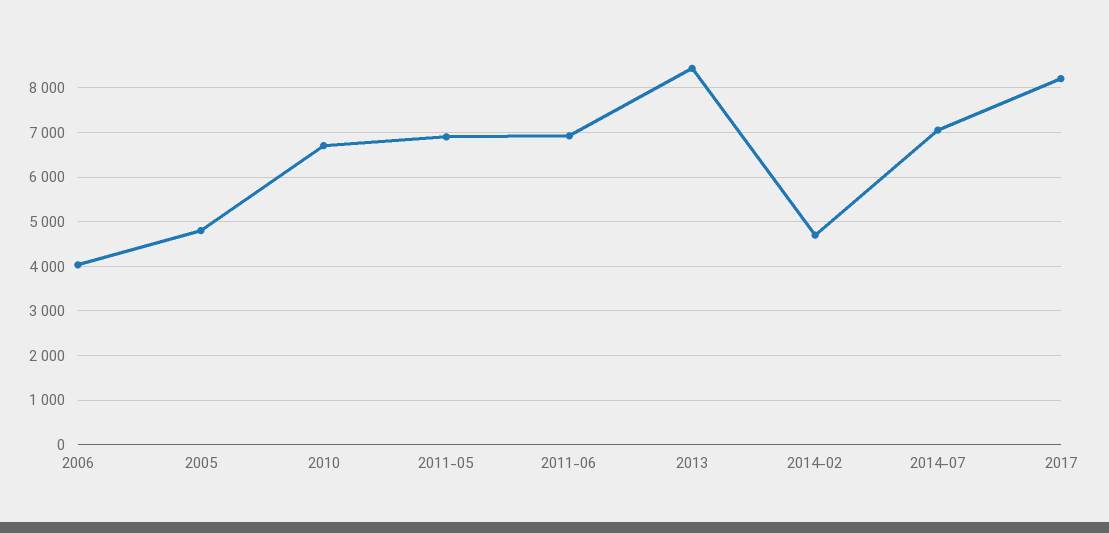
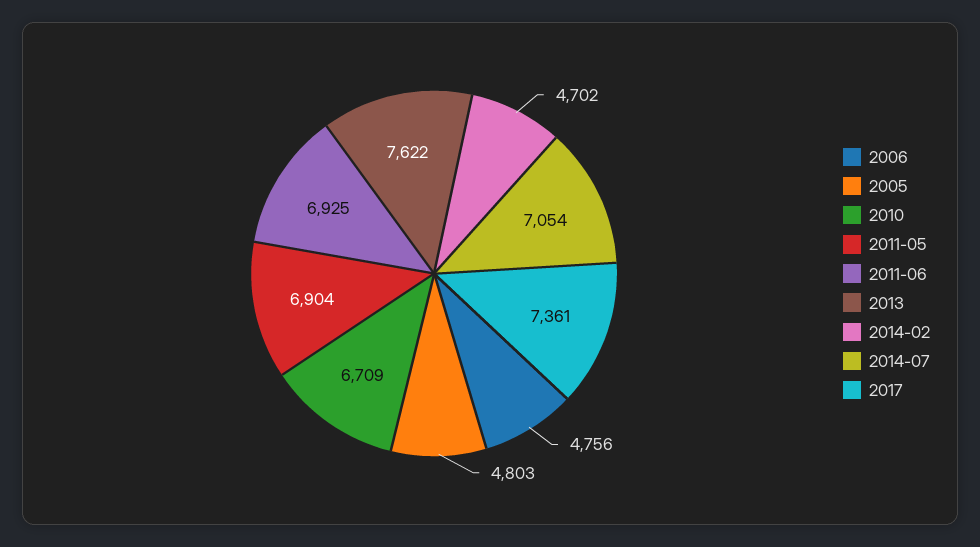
2006: 4000 -> 4756
2013: 8400 -> 7622
2017: 8200 -> 7361

